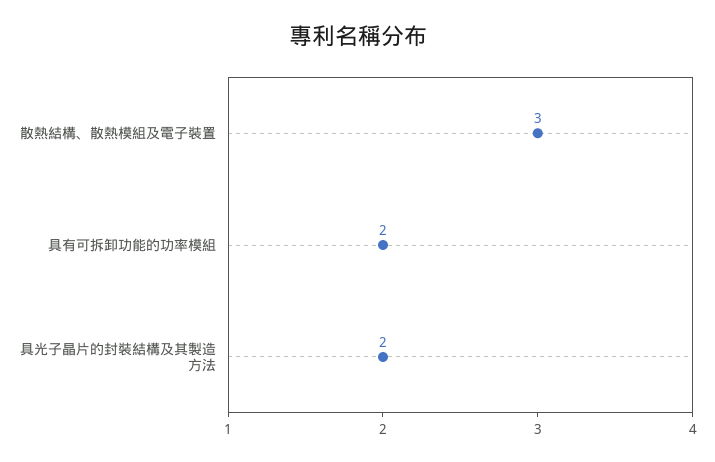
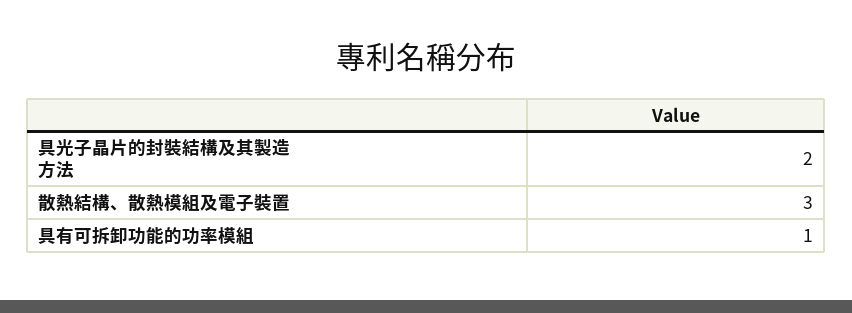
具有可拆卸功能的功率模組: 2 -> 1

